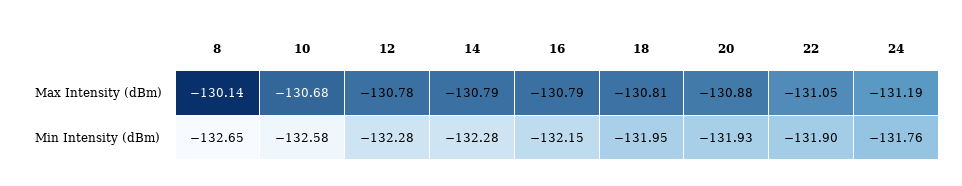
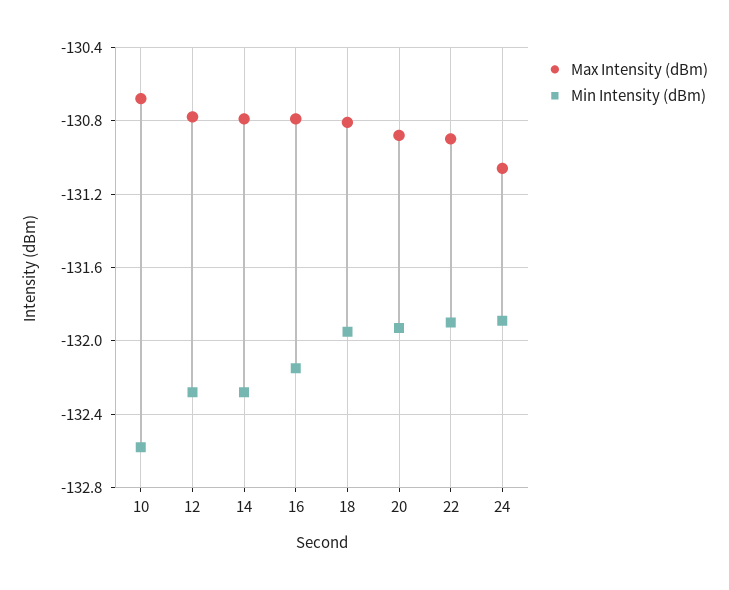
Max Intensity (dBm), 8: -130.14 -> none
Max Intensity (dBm), 22: -131.05 -> -130.9
Max Intensity (dBm), 24: -131.19 -> -131.05
Min Intensity (dBm), 8: -132.65 -> none
Min Intensity (dBm), 24: -131.76 -> -131.9

